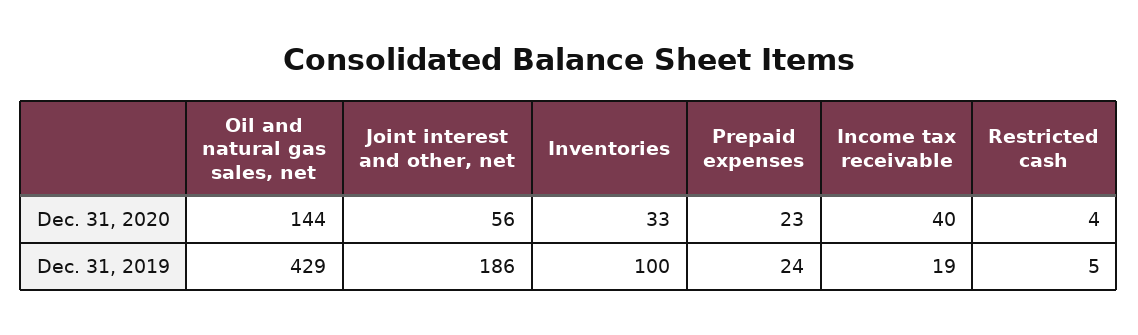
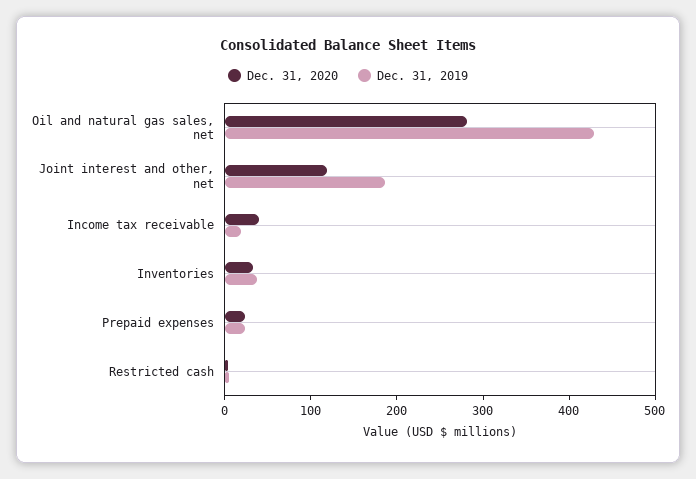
Dec. 31, 2020, Oil and natural gas sales, net: 144 -> 280
Dec. 31, 2020, Joint interest and other, net: 56 -> 120
Dec. 31, 2019, Inventories: 100 -> 40

